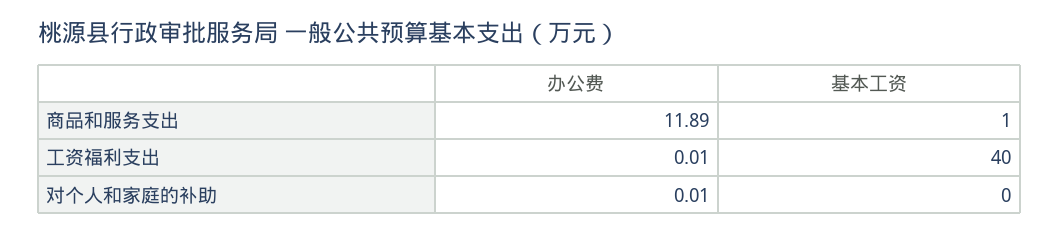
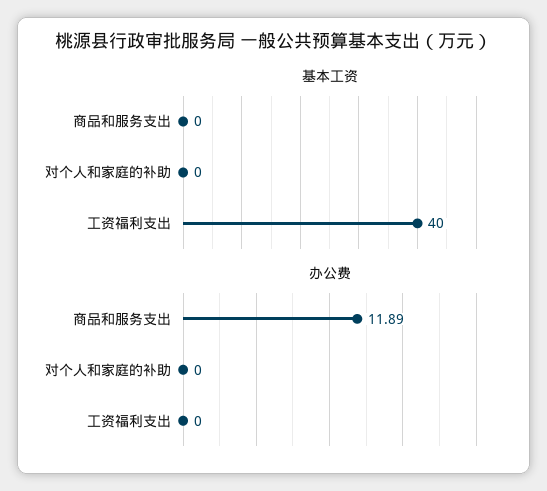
基本工资, 商品和服务支出: 1 -> 0
办公费, 工资福利支出: 0.01 -> 0
办公费, 对个人和家庭的补助: 0.01 -> 0

